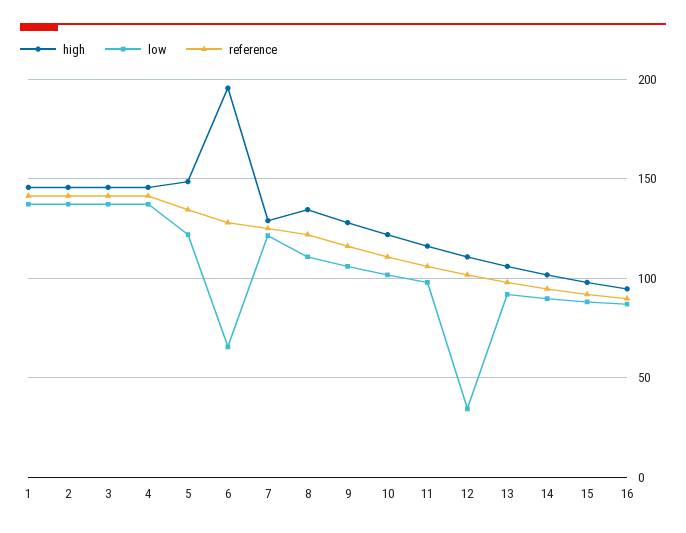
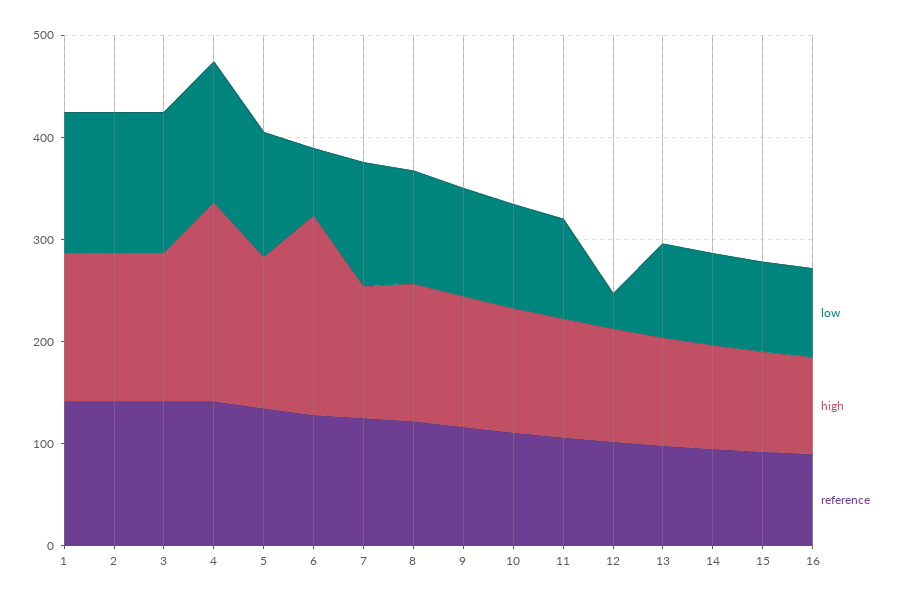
high, 4: 145 -> 200

